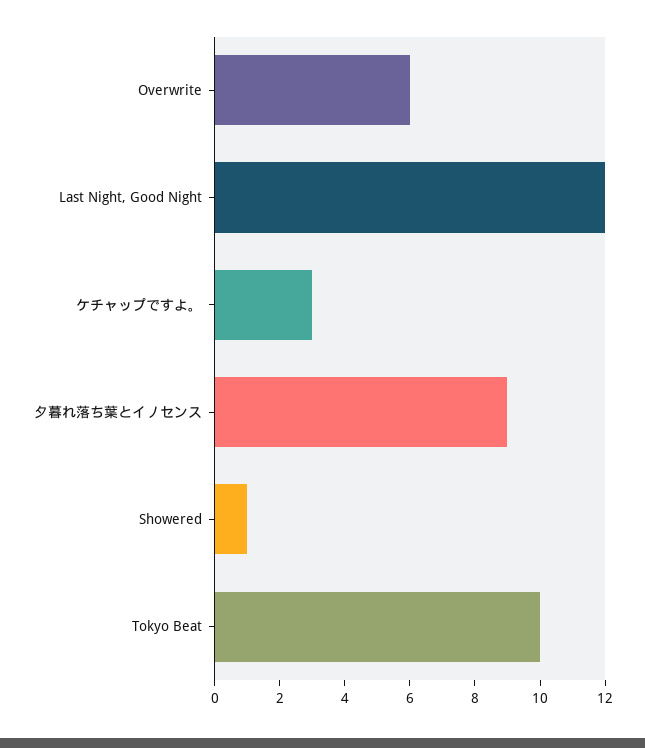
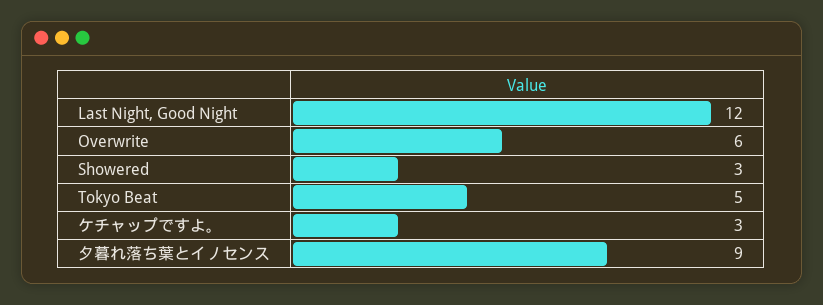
Showered: 1 -> 3
Tokyo Beat: 10 -> 5

